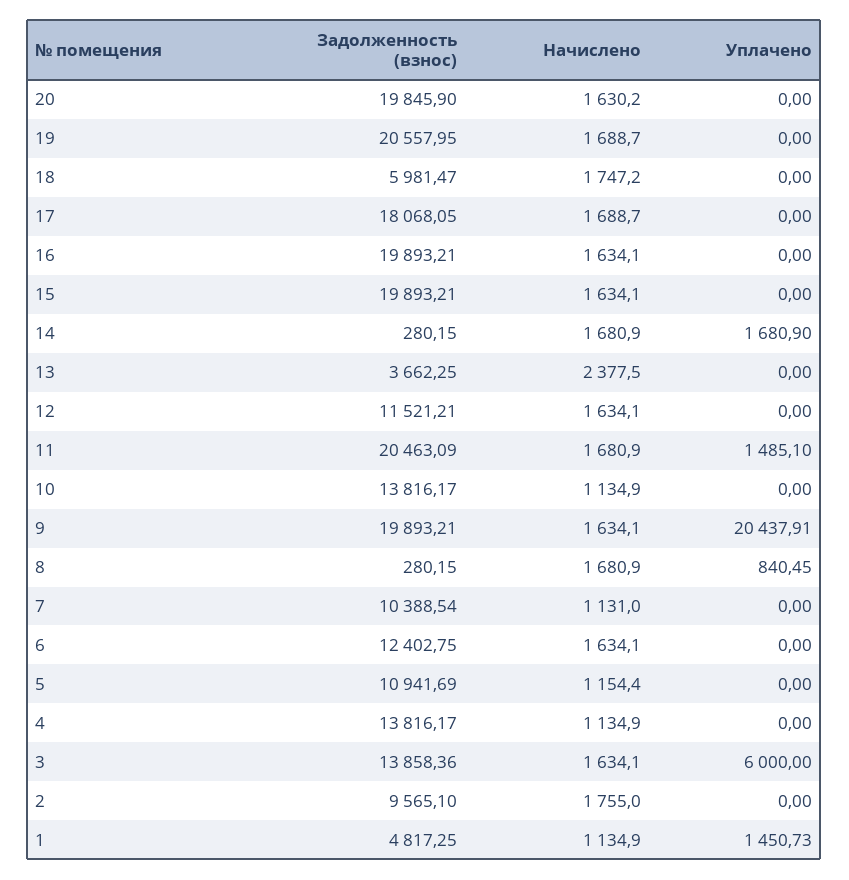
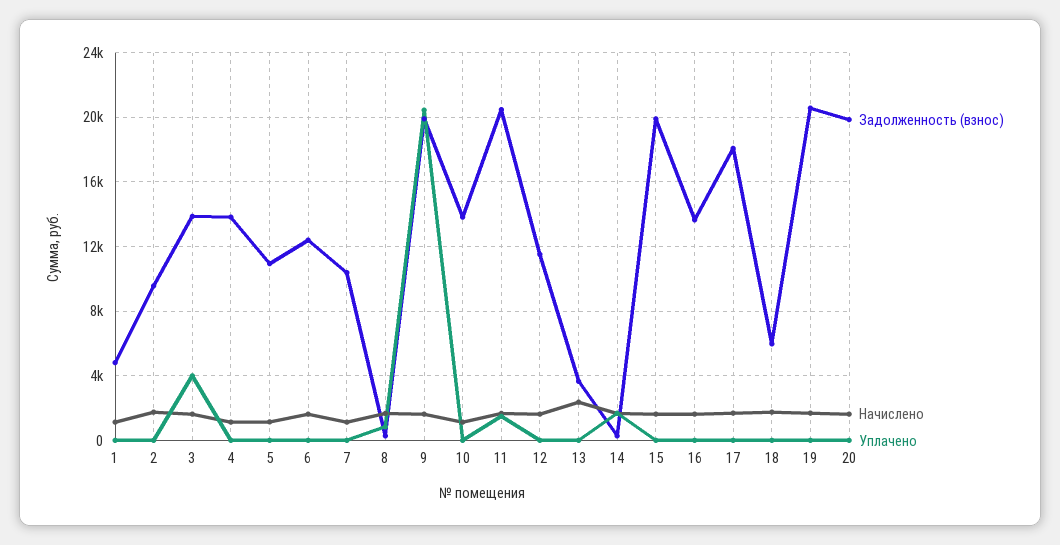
Задолженность (взнос), 16: 19893.21 -> 13500
Уплачено, 3: 6000 -> 4000
Уплачено, 1: 1450.73 -> 0

